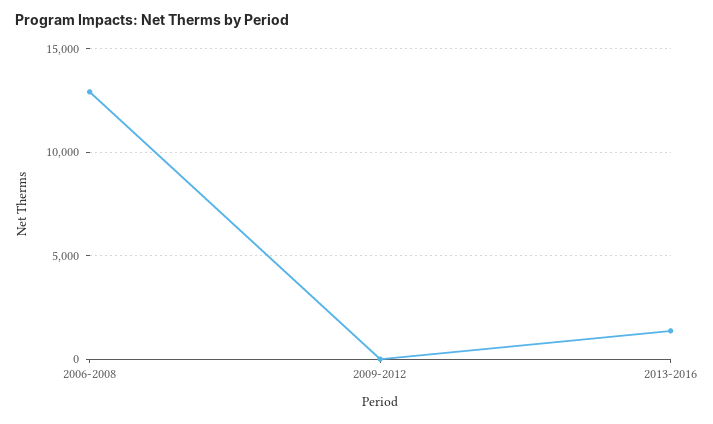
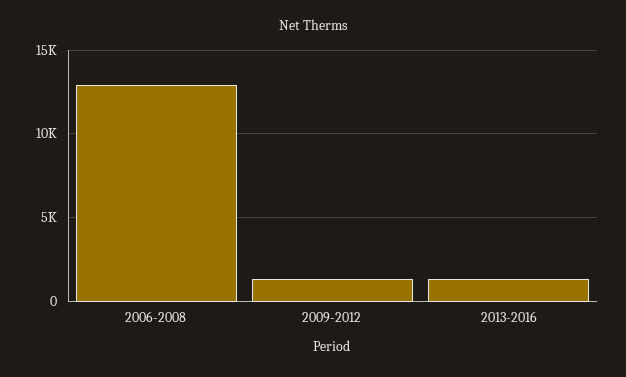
2009-2012: 0 -> 1500

